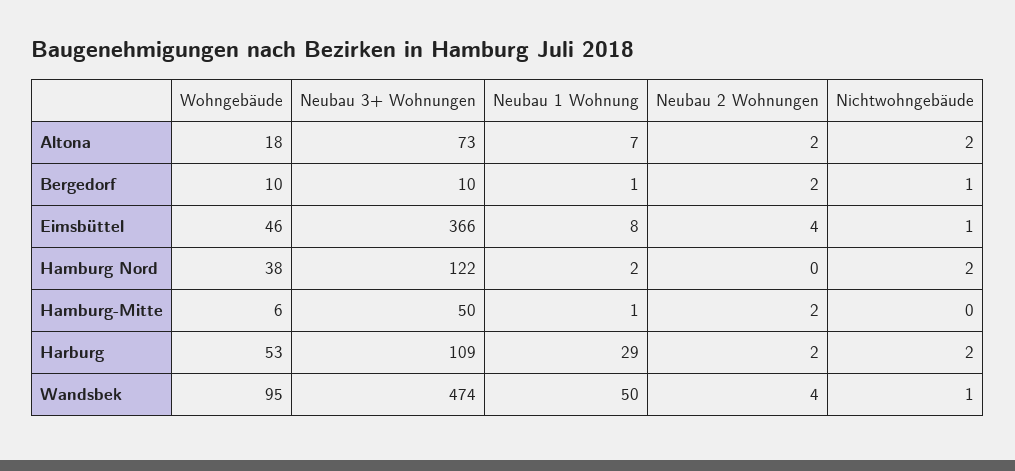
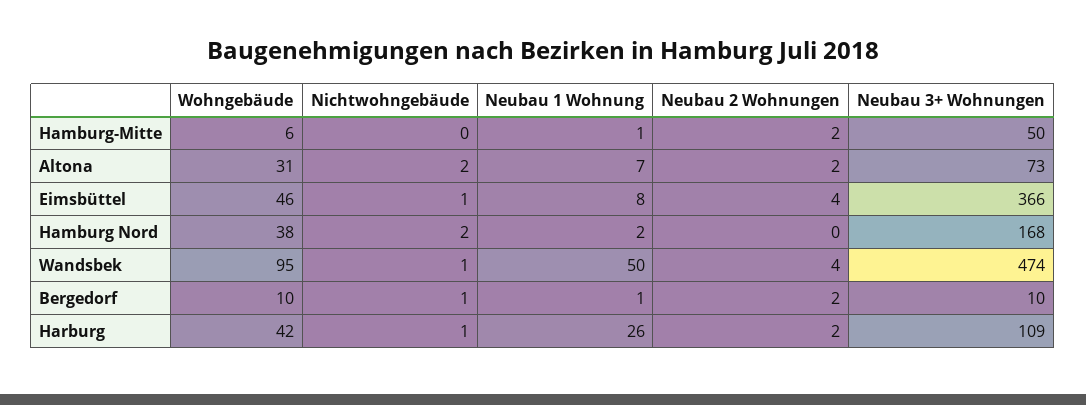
Wohngebäude, Altona: 18 -> 31
Neubau 3+ Wohnungen, Hamburg Nord: 122 -> 168
Wohngebäude, Harburg: 53 -> 42
Neubau 1 Wohnung, Harburg: 29 -> 26
Nichtwohngebäude, Harburg: 2 -> 1

